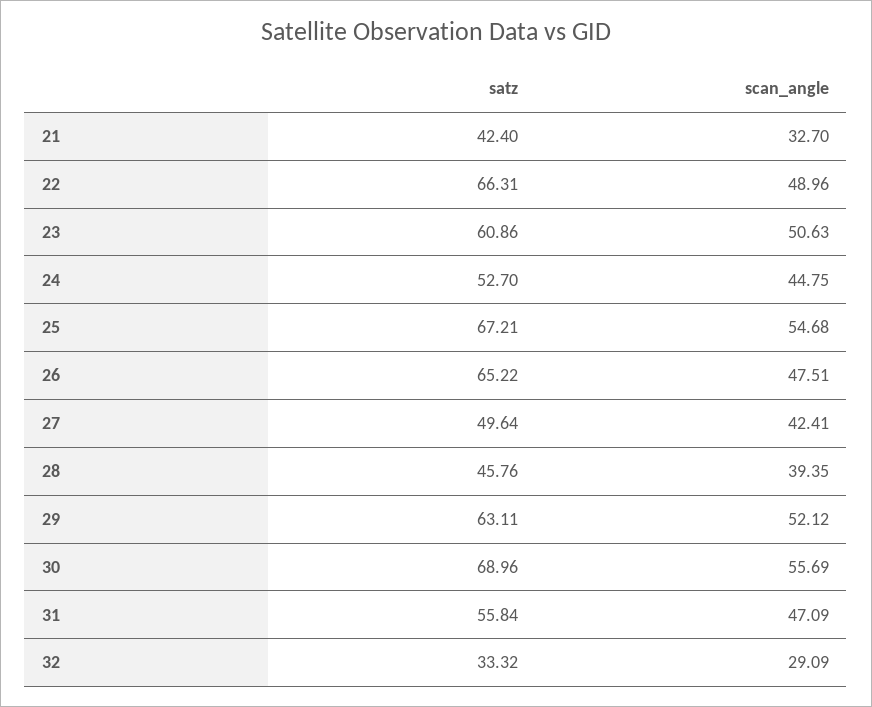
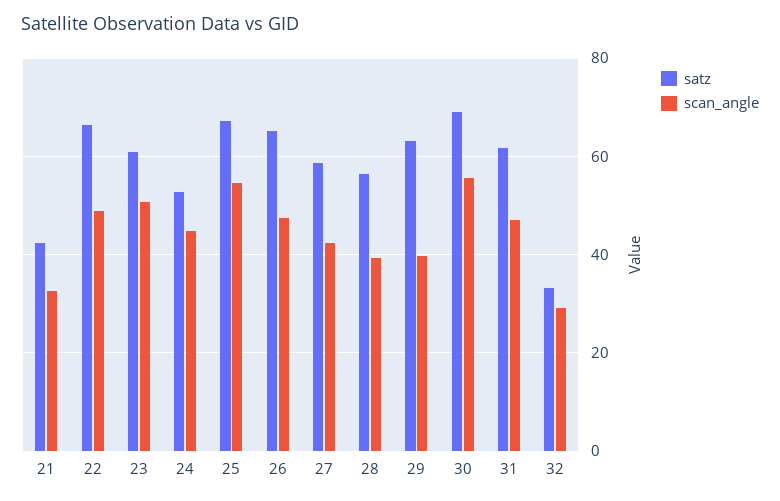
satz, 27: 49.64 -> 58
satz, 28: 45.76 -> 56
scan_angle, 29: 52.12 -> 40
satz, 31: 55.84 -> 62

